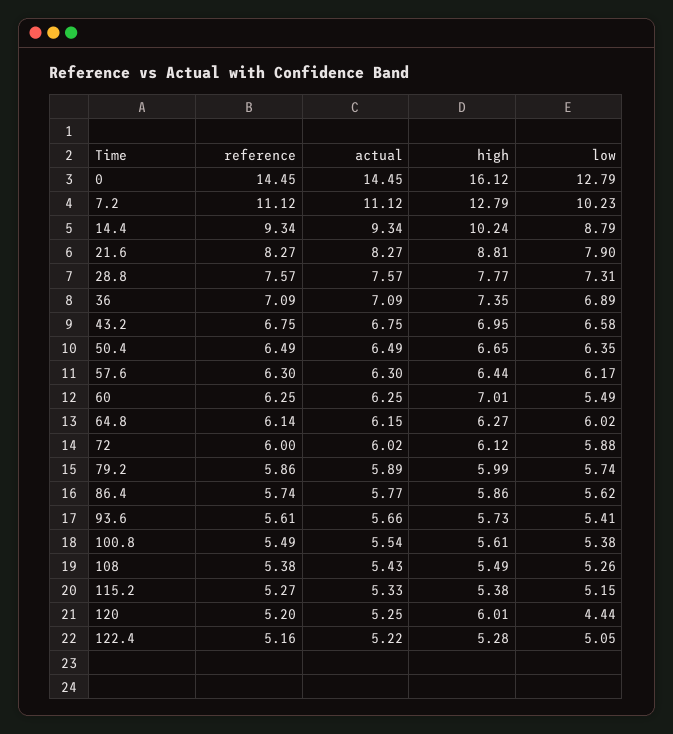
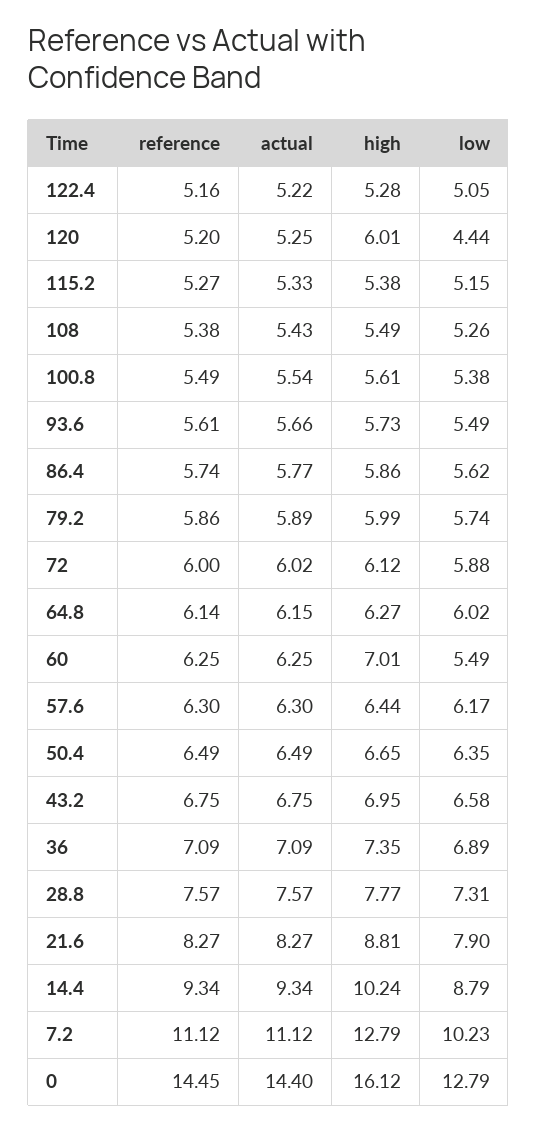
actual, 0: 14.45 -> 14.4
low, 93.6: 5.41 -> 5.49

